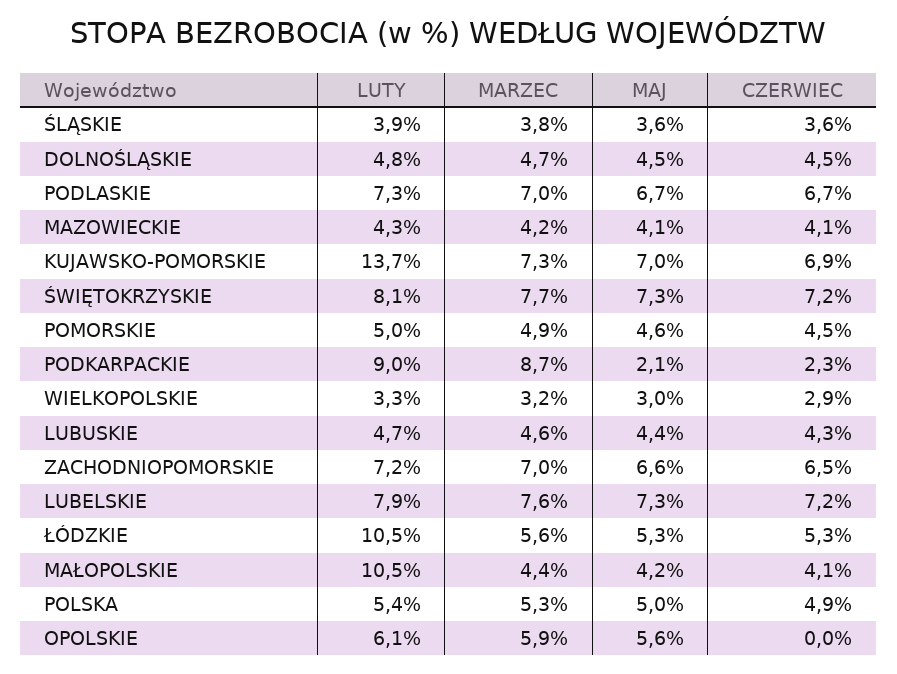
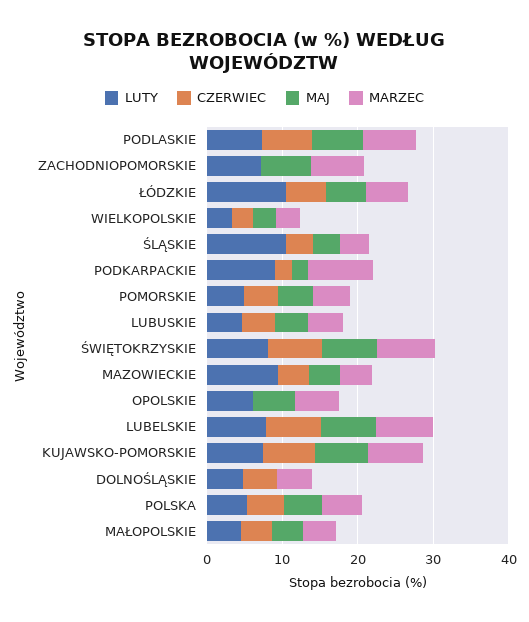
LUTY, ŚLĄSKIE: 3.9 -> 10
MAJ, DOLNOŚLĄSKIE: 4.5 -> 0
LUTY, MAZOWIECKIE: 4.3 -> 10
LUTY, KUJAWSKO-POMORSKIE: 13.7 -> 8
CZERWIEC, ZACHODNIOPOMORSKIE: 6.5 -> 0
LUTY, MAŁOPOLSKIE: 10.5 -> 4

